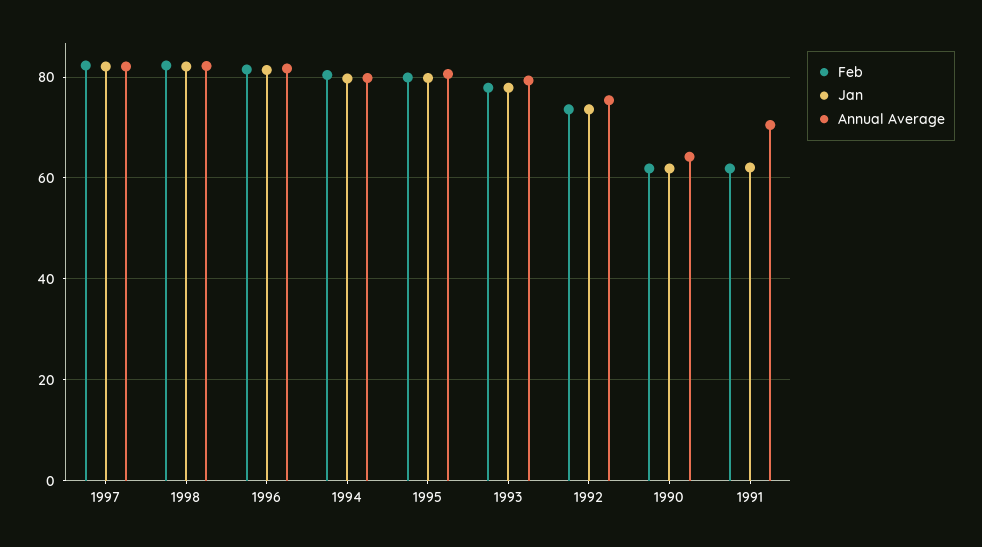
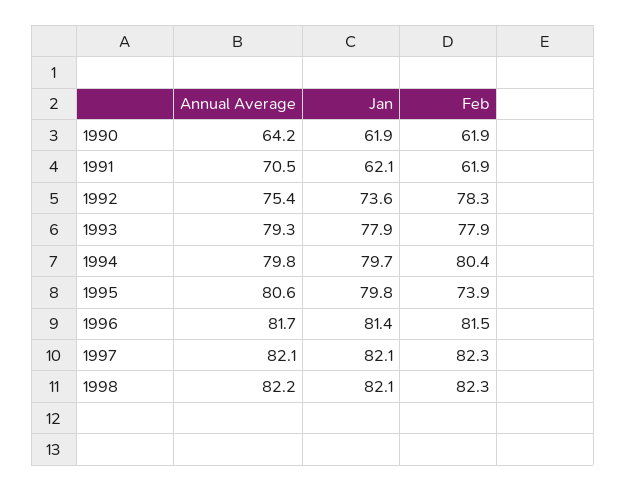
Feb, 1995: 80 -> 73.9
Feb, 1992: 74 -> 78.3

